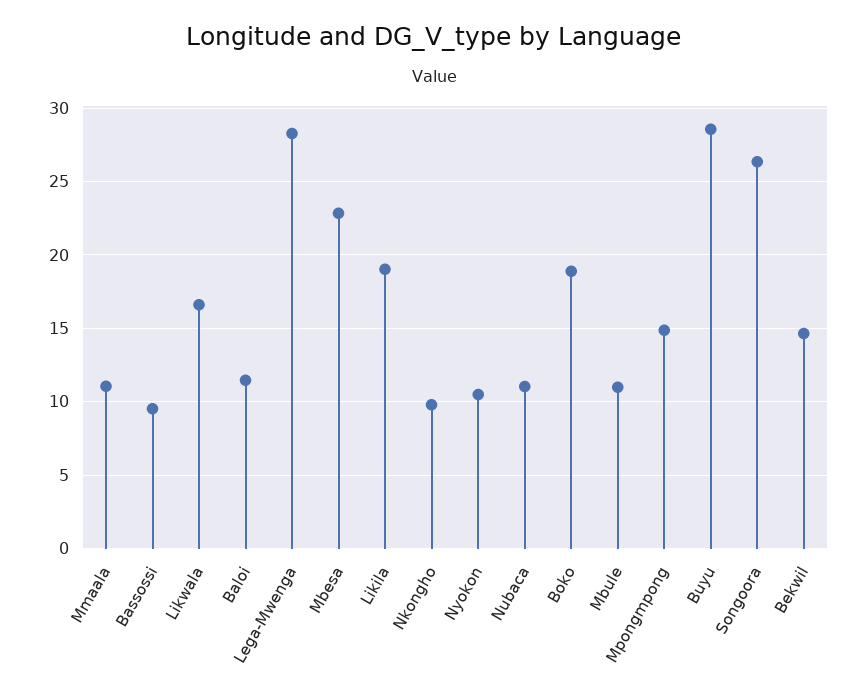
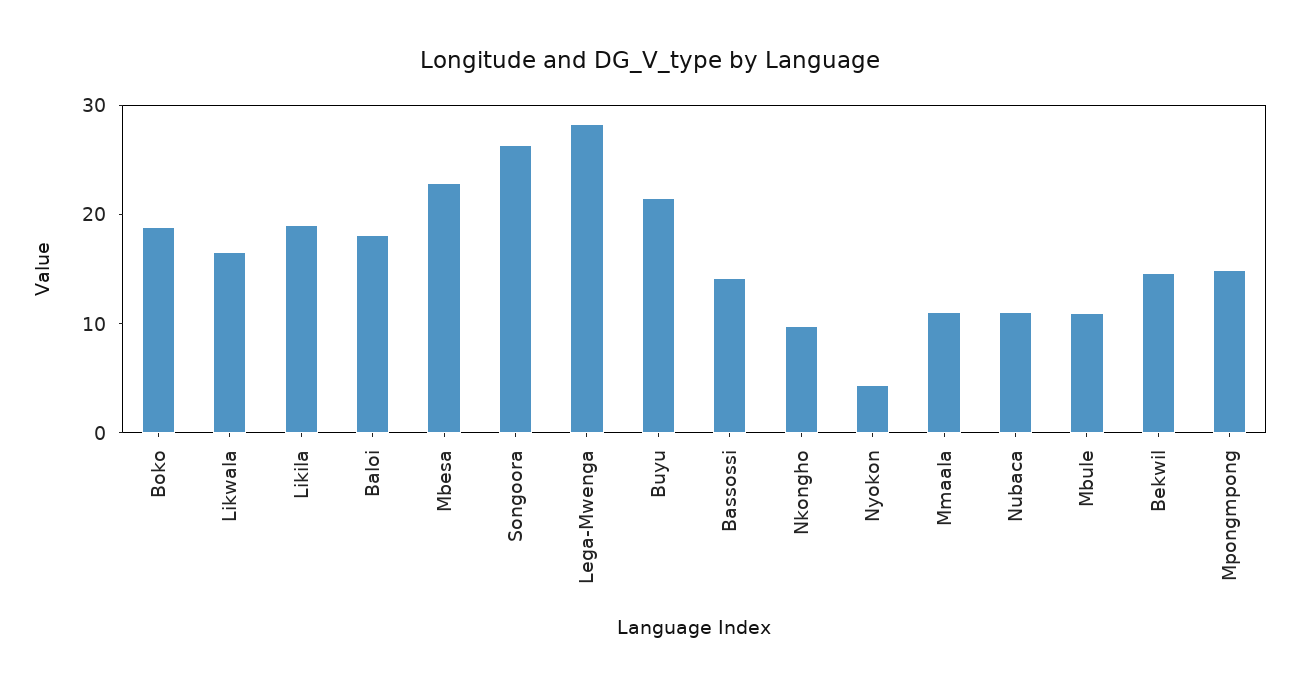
Bassossi: 9.5 -> 14
Baloi: 11.5 -> 18
Nyokon: 10.5 -> 4
Buyu: 28.5 -> 22

